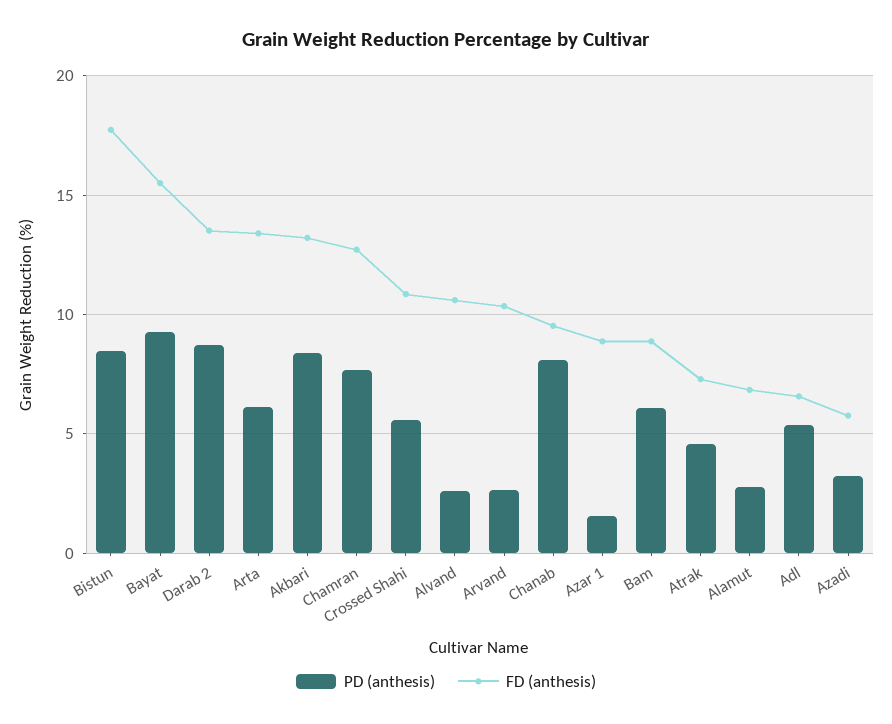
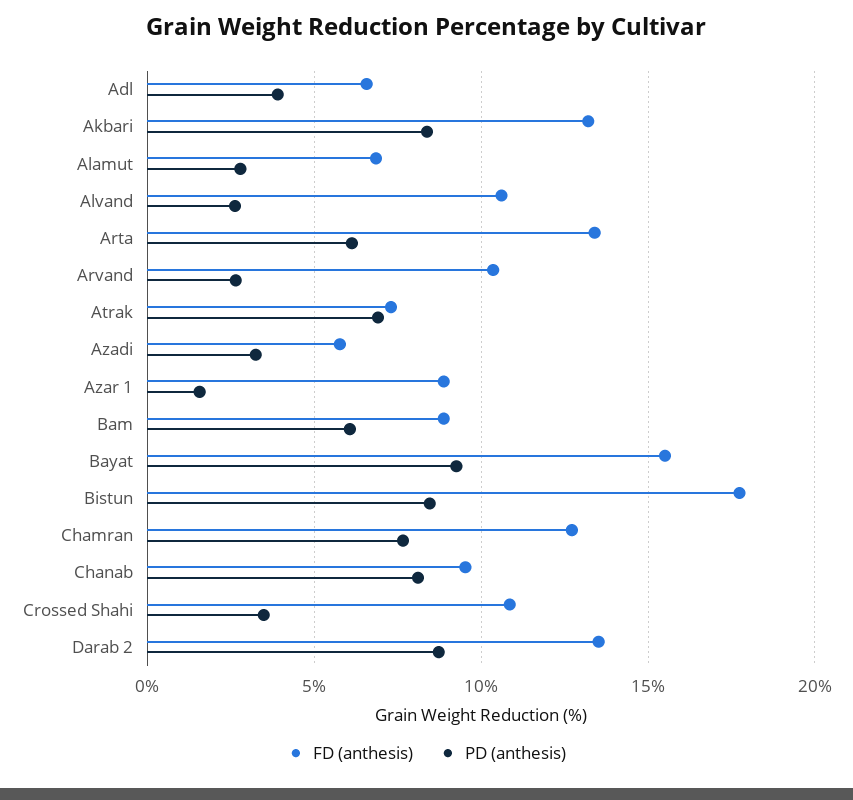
PD (anthesis), Crossed Shahi: 5.5 -> 3.5
PD (anthesis), Atrak: 4.5 -> 7
PD (anthesis), Adl: 5.5 -> 4

